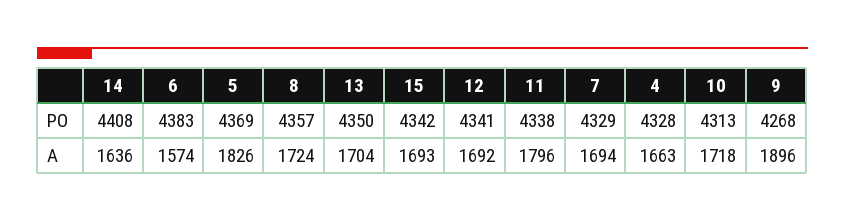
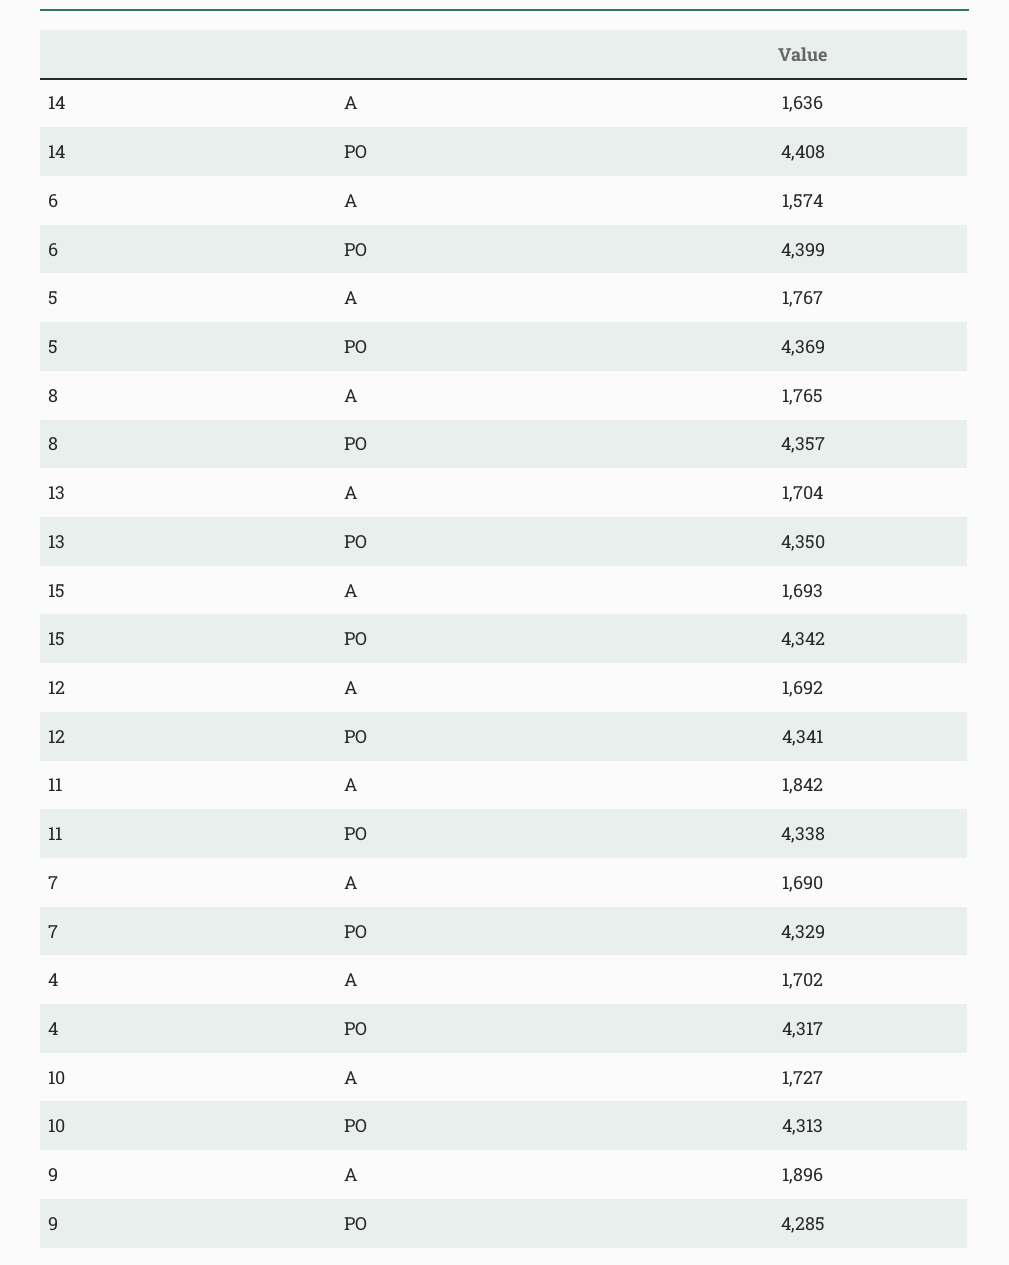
6, PO: 4383 -> 4399
4, PO: 4328 -> 4317
9, PO: 4268 -> 4285
5, A: 1826 -> 1767
8, A: 1724 -> 1765
11, A: 1796 -> 1842
7, A: 1694 -> 1690
4, A: 1663 -> 1702
10, A: 1718 -> 1727

